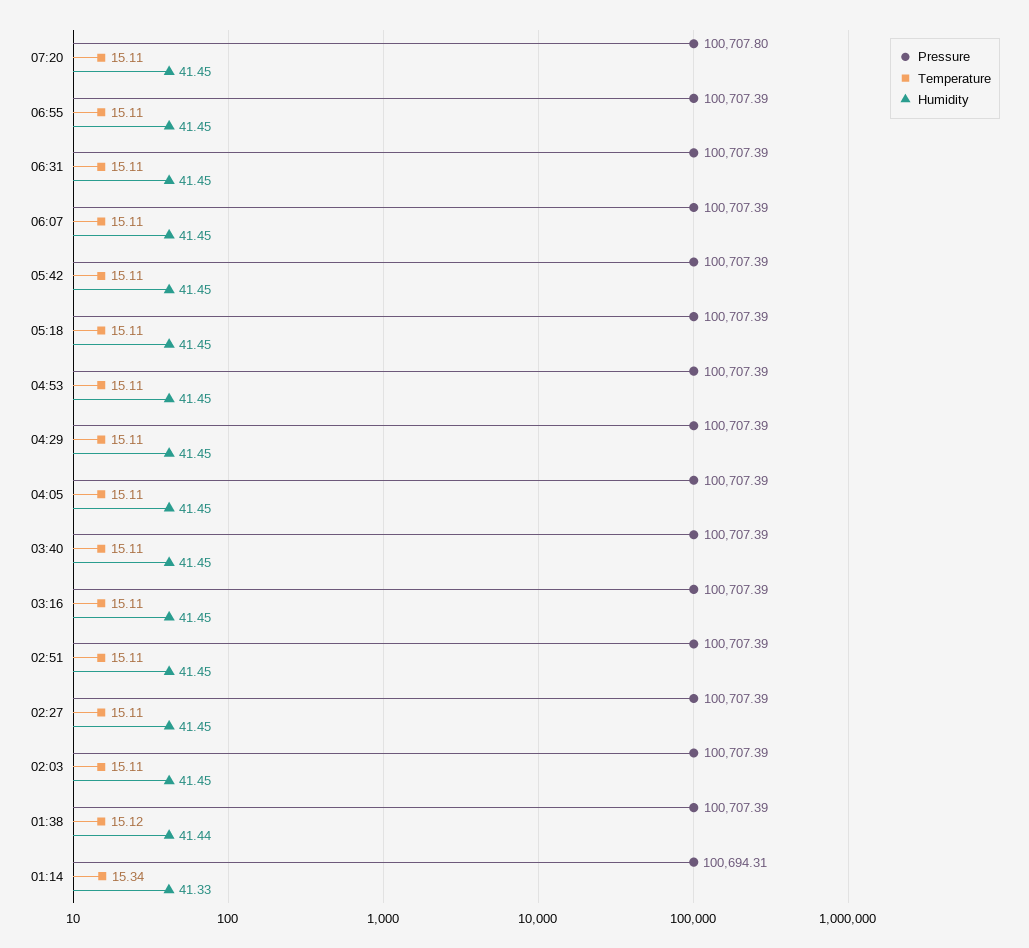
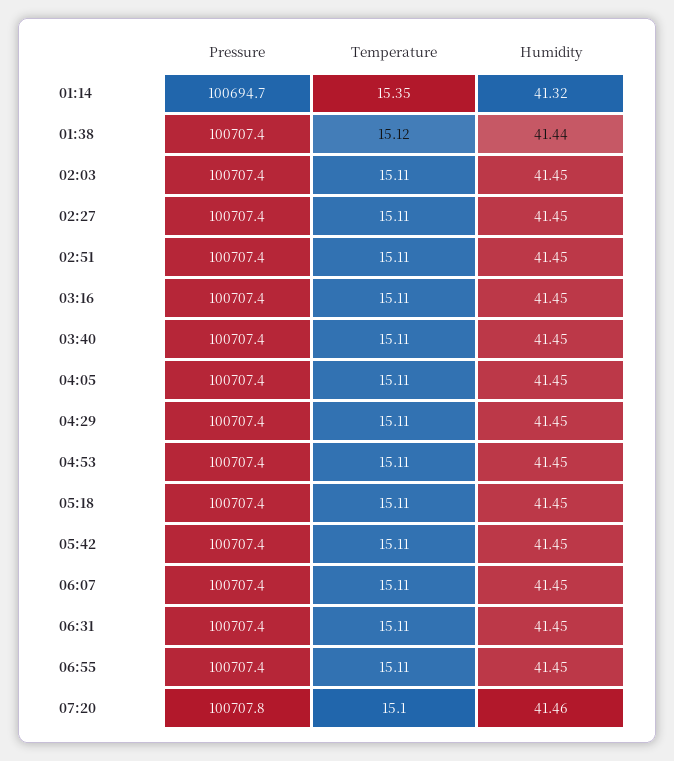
Temperature, 07:20: 15.11 -> 15.1
Humidity, 07:20: 41.45 -> 41.46
Pressure, 01:14: 100694.31 -> 100694.7
Temperature, 01:14: 15.34 -> 15.35
Humidity, 01:14: 41.33 -> 41.32

